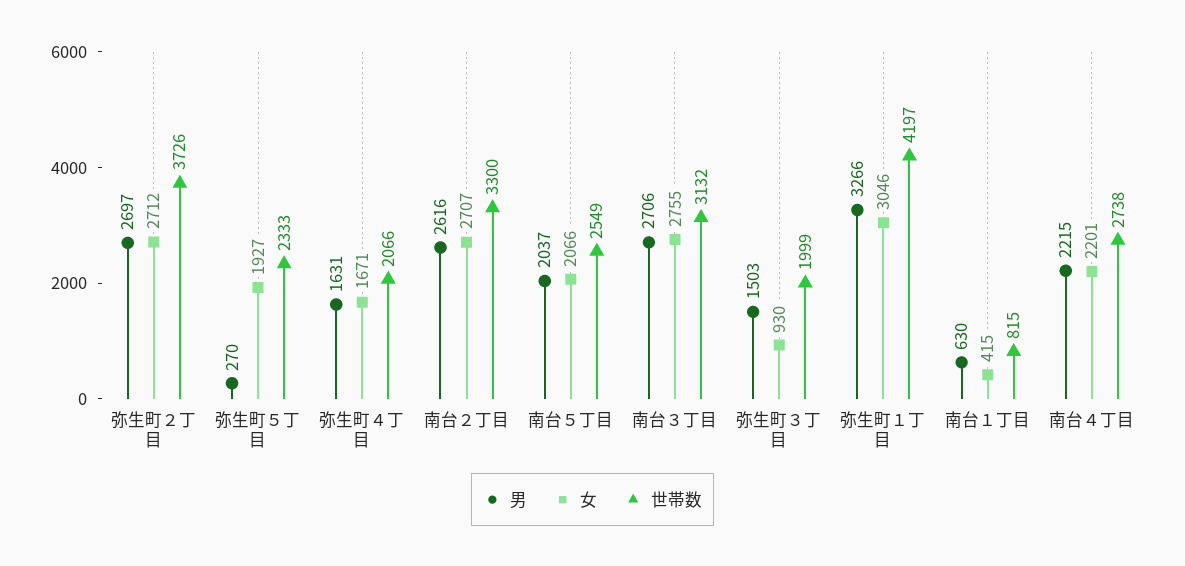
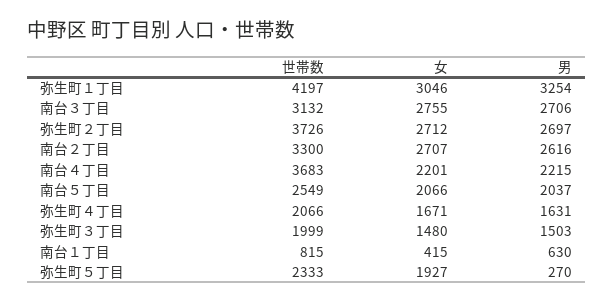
女, 弥生町３丁目: 930 -> 1480
男, 弥生町１丁目: 3266 -> 3254
世帯数, 南台４丁目: 2738 -> 3683

